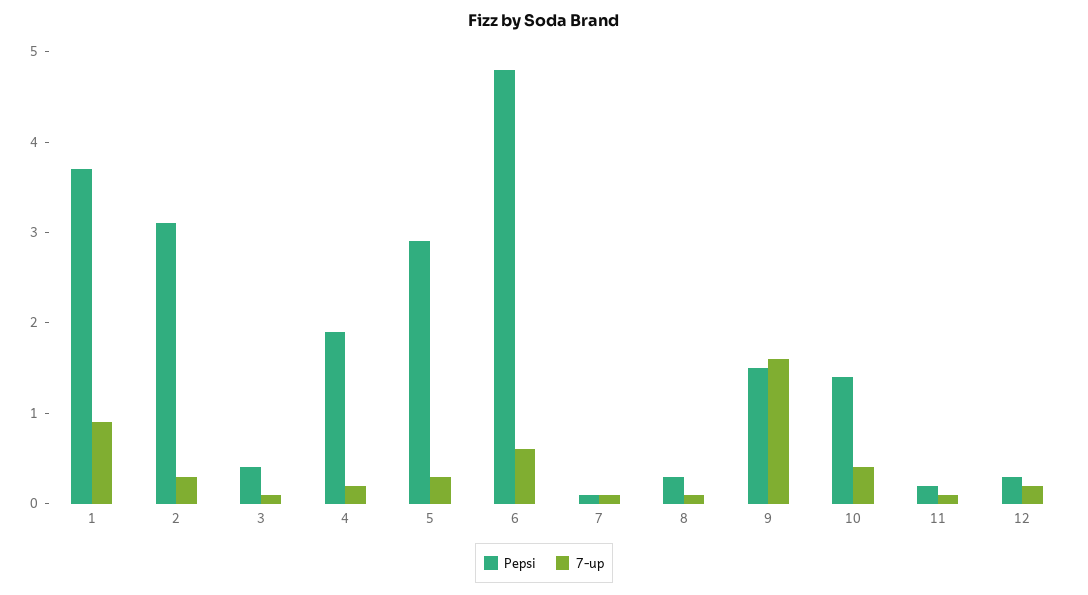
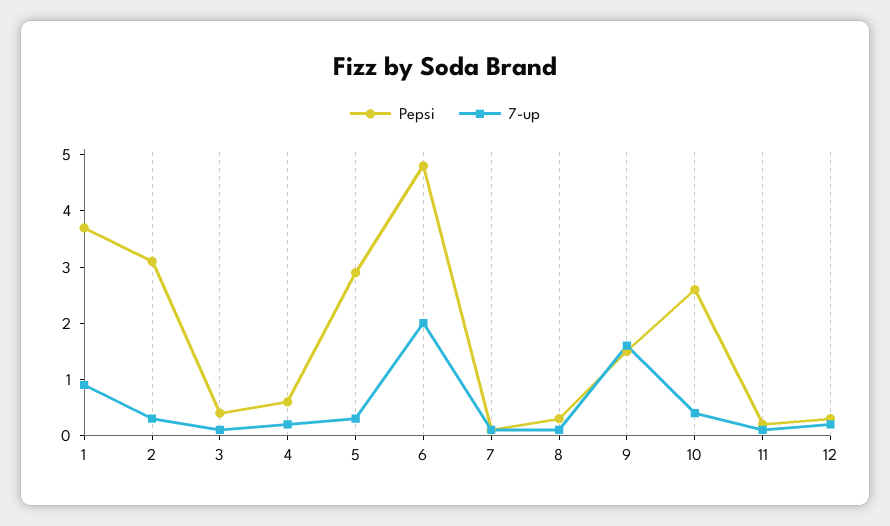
Pepsi, 4: 1.9 -> 0.5
7-up, 6: 0.6 -> 2
Pepsi, 10: 1.4 -> 2.5

